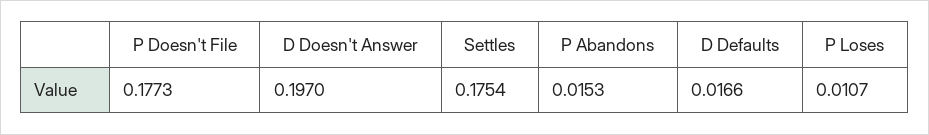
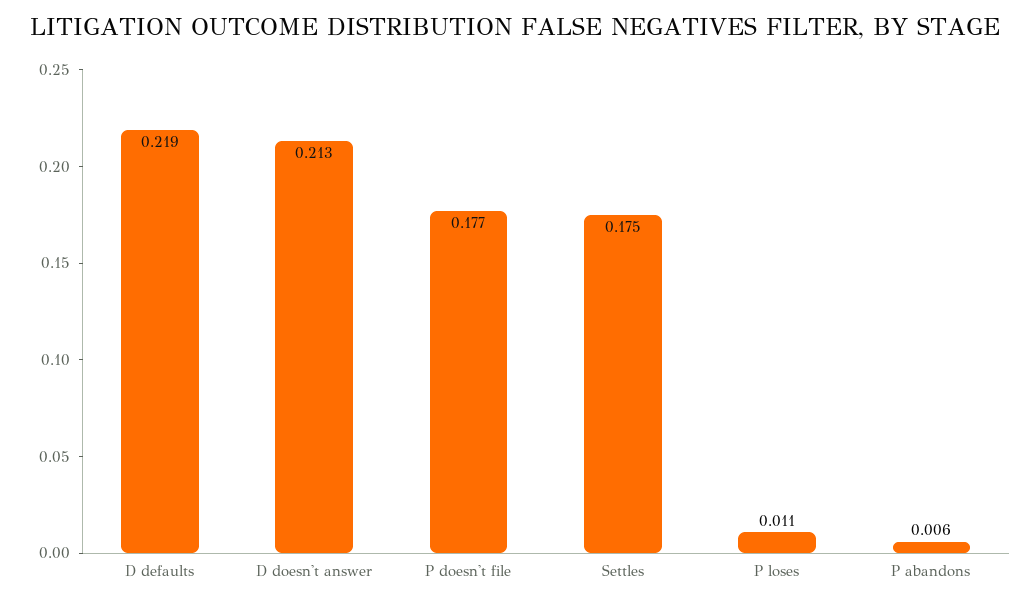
D Doesn't Answer: 0.197 -> 0.213
P Abandons: 0.0153 -> 0.006
D Defaults: 0.0166 -> 0.219

